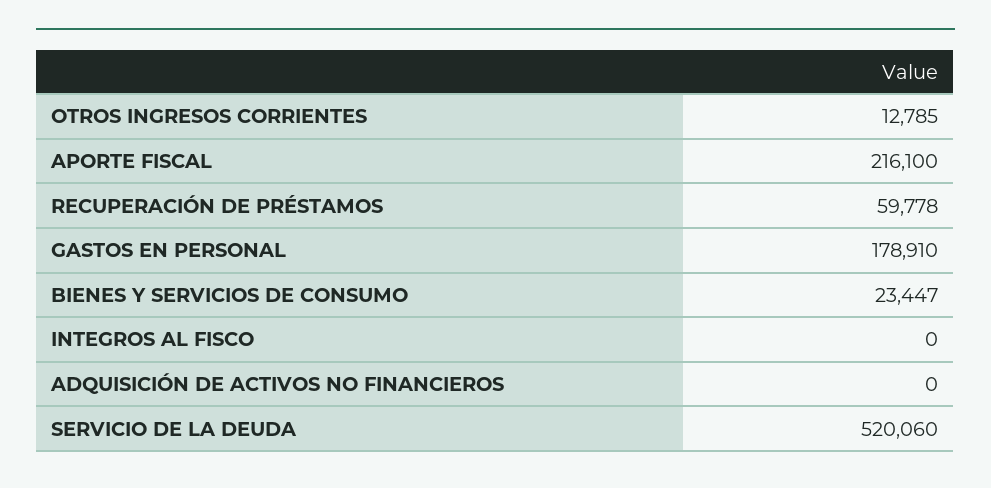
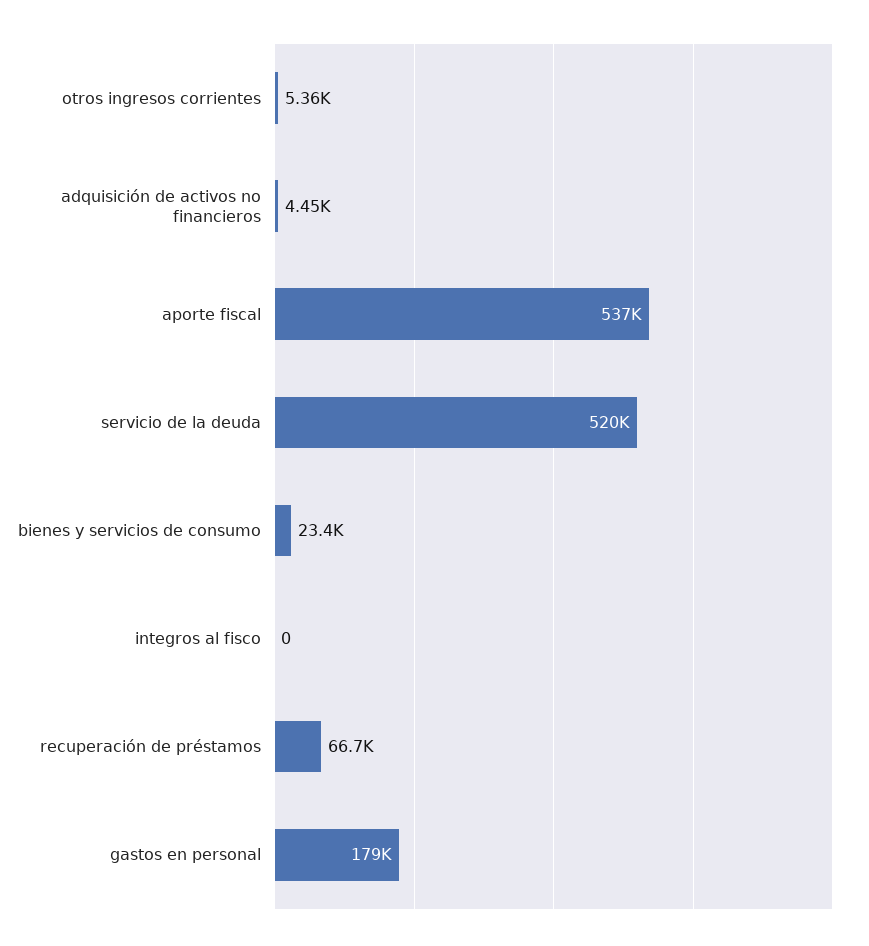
OTROS INGRESOS CORRIENTES: 12785 -> 5360
APORTE FISCAL: 216100 -> 537000
RECUPERACIÓN DE PRÉSTAMOS: 59778 -> 66700
ADQUISICIÓN DE ACTIVOS NO FINANCIEROS: 0 -> 4450

